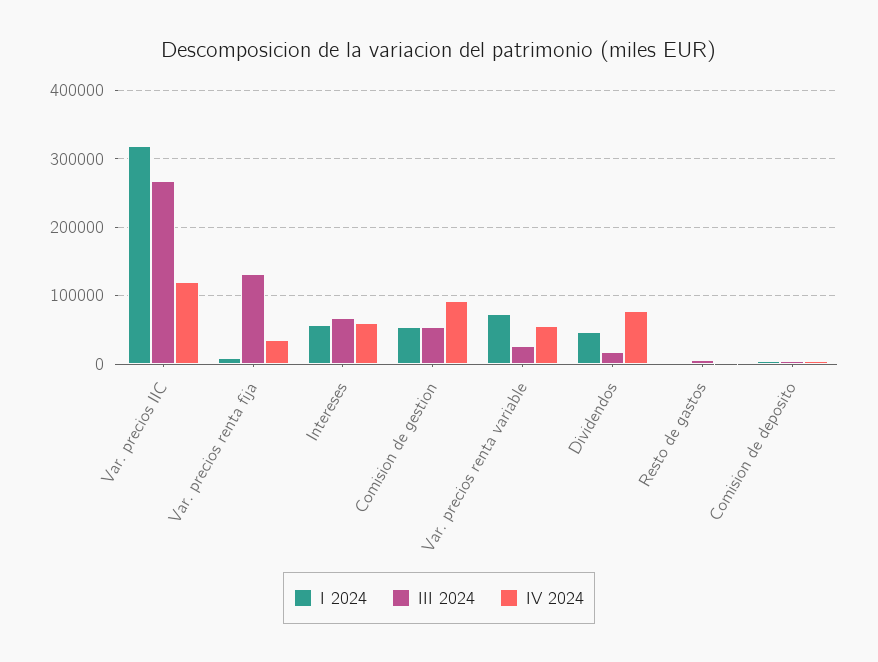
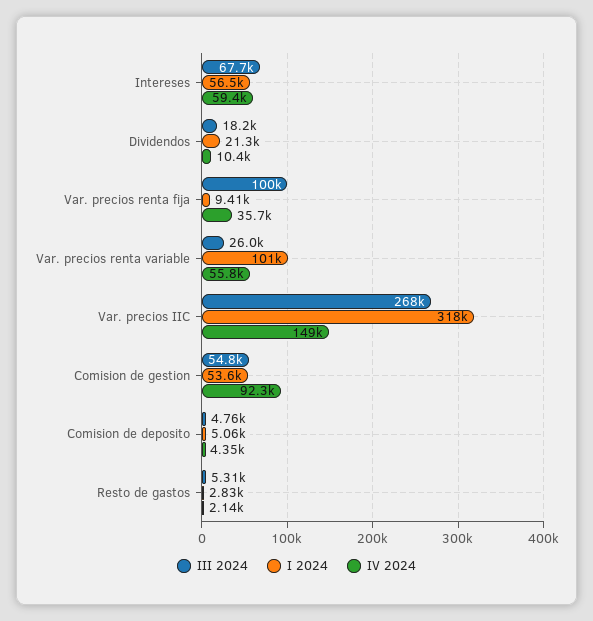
IV 2024, Var. precios IIC: 120000 -> 149000
III 2024, Var. precios renta fija: 130000 -> 100000
I 2024, Var. precios renta variable: 70000 -> 101000
I 2024, Dividendos: 50000 -> 21300
IV 2024, Dividendos: 80000 -> 10400

